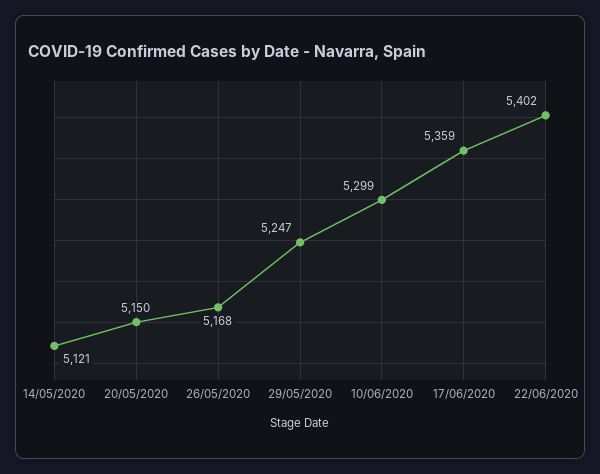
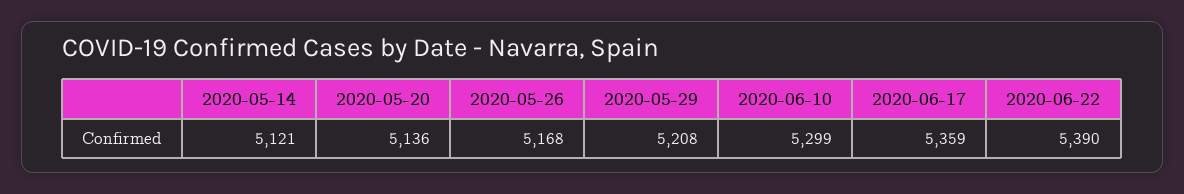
20/05/2020: 5150 -> 5136
29/05/2020: 5247 -> 5208
22/06/2020: 5402 -> 5390

